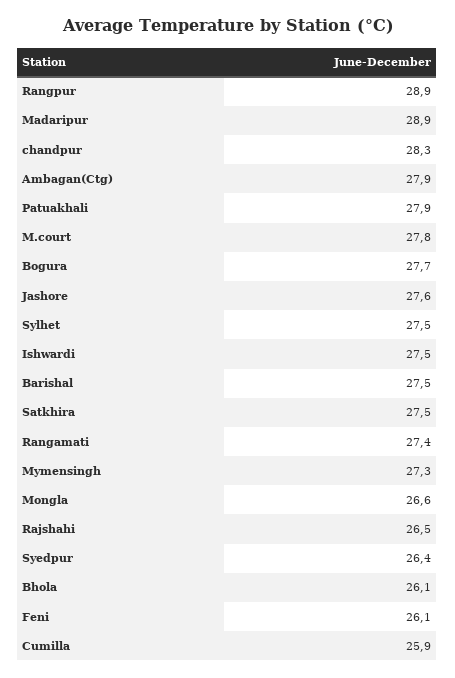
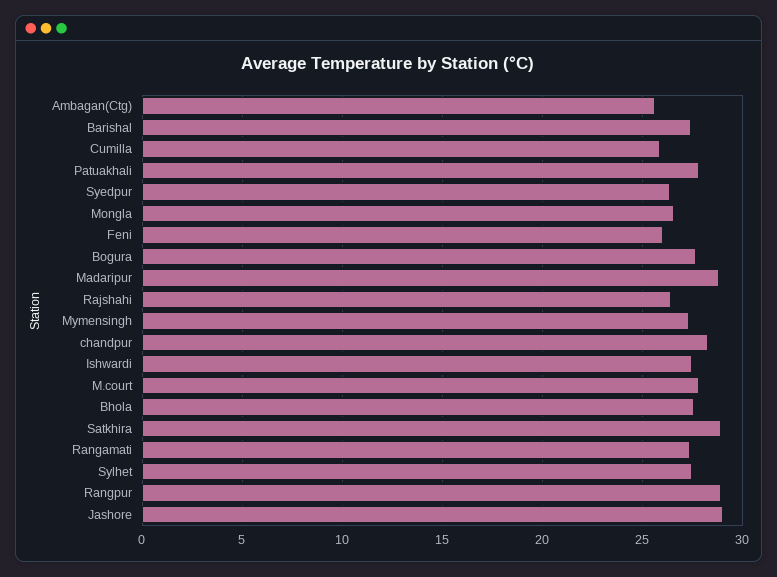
Ambagan(Ctg): 27.9 -> 25.5
Jashore: 27.6 -> 29
Satkhira: 27.5 -> 29
Bhola: 26.1 -> 27.5

